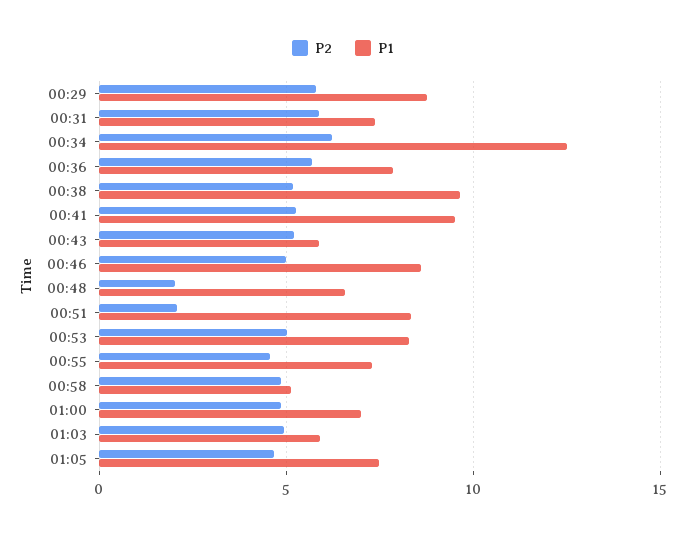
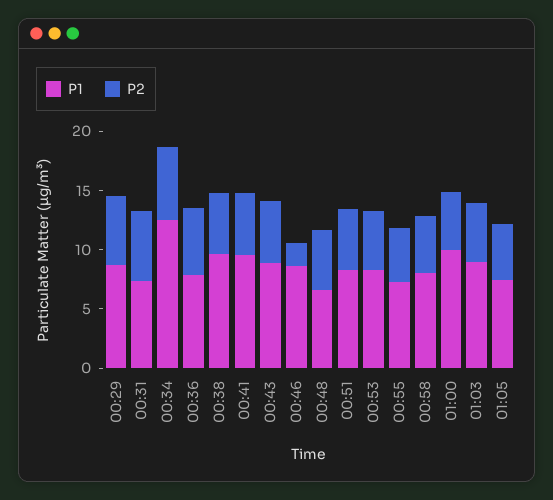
P1, 00:43: 6 -> 9
P2, 00:46: 5 -> 2
P2, 00:48: 2 -> 5
P2, 00:51: 2 -> 5
P1, 00:58: 5 -> 8
P1, 01:00: 7 -> 10
P1, 01:03: 6 -> 9

